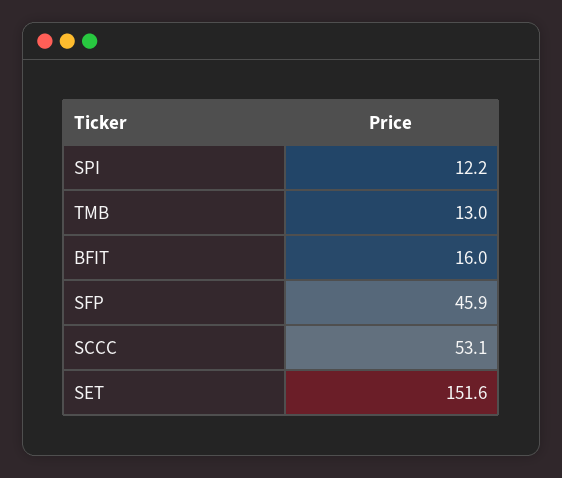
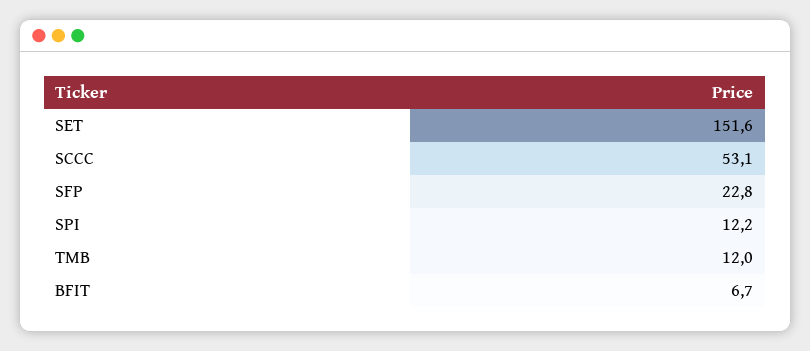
TMB: 13 -> 12
BFIT: 16 -> 6.7
SFP: 45.9 -> 22.8

